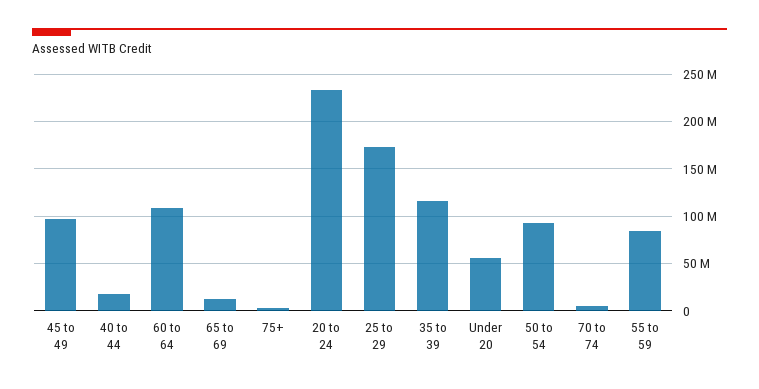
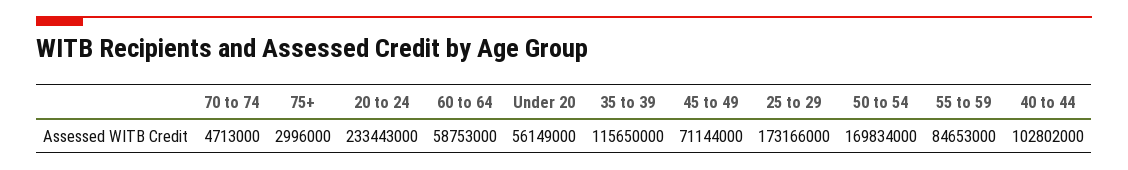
45 to 49: 100000000 -> 71144000
40 to 44: 20000000 -> 102802000
60 to 64: 110000000 -> 58753000
65 to 69: 10000000 -> none
50 to 54: 90000000 -> 169834000

